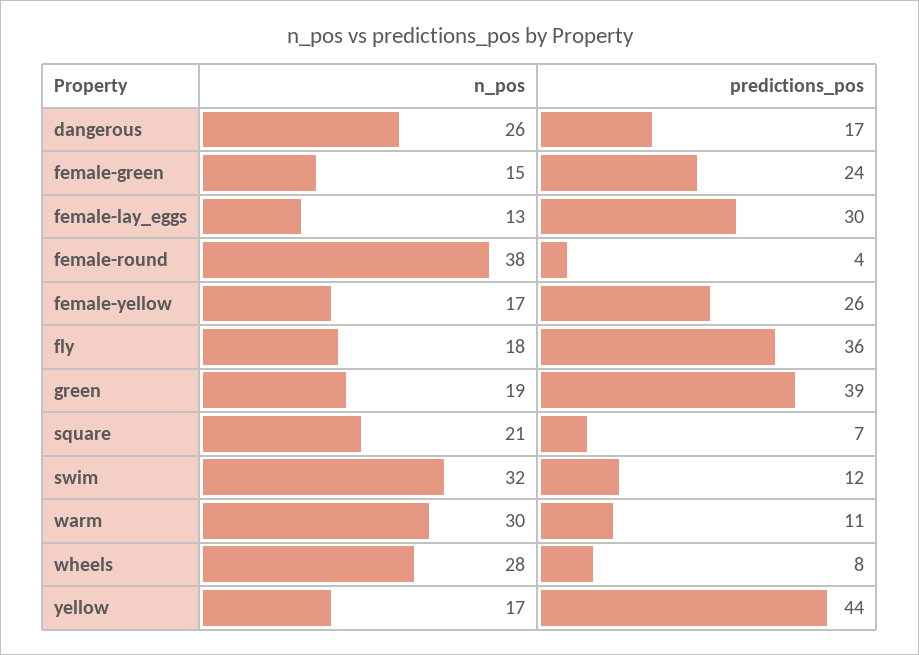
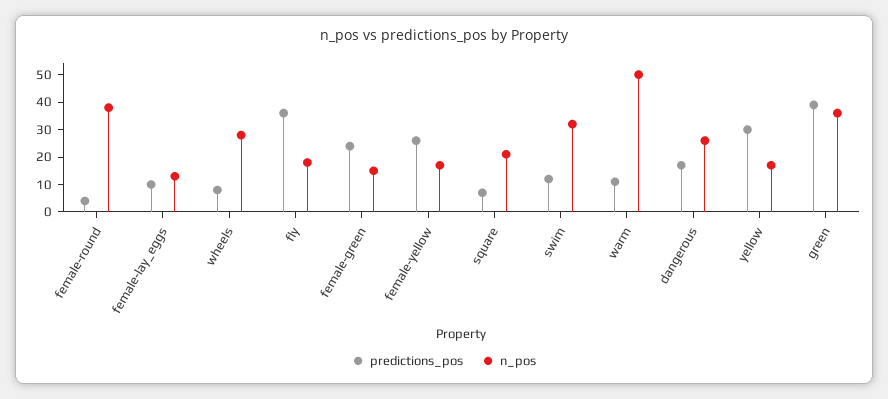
predictions_pos, female-lay_eggs: 30 -> 10
n_pos, green: 19 -> 35
n_pos, warm: 30 -> 50
predictions_pos, yellow: 44 -> 30

